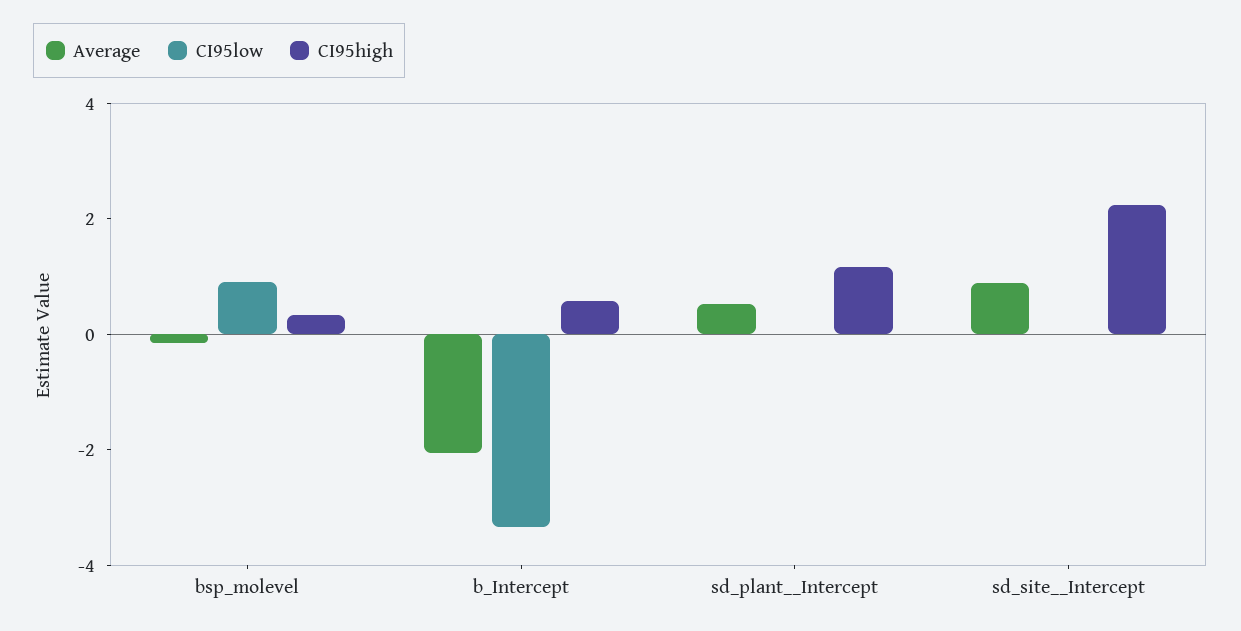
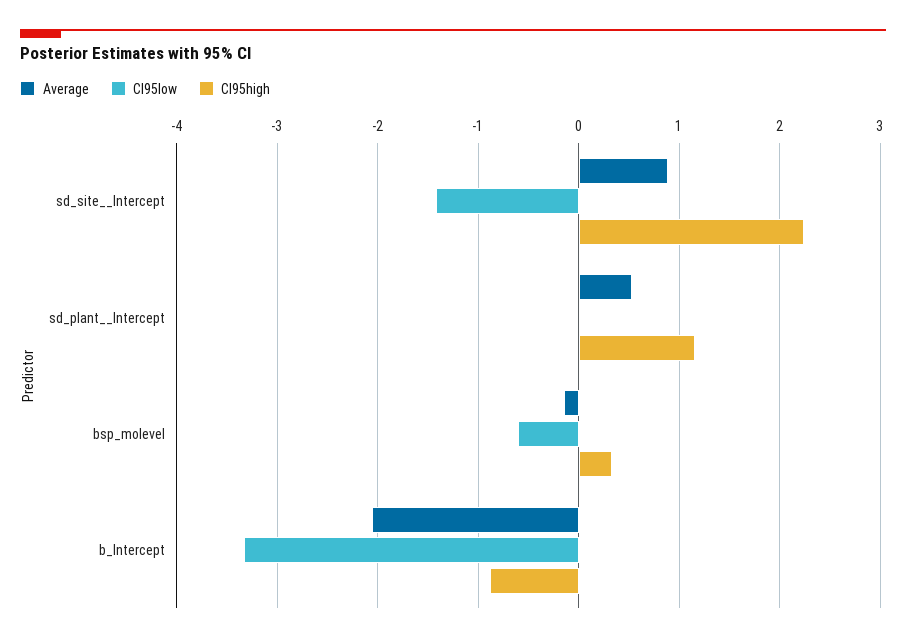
CI95low, bsp_molevel: 1 -> -0.6
CI95high, b_Intercept: 0.5 -> -0.9
CI95low, sd_site__Intercept: 0 -> -1.4

